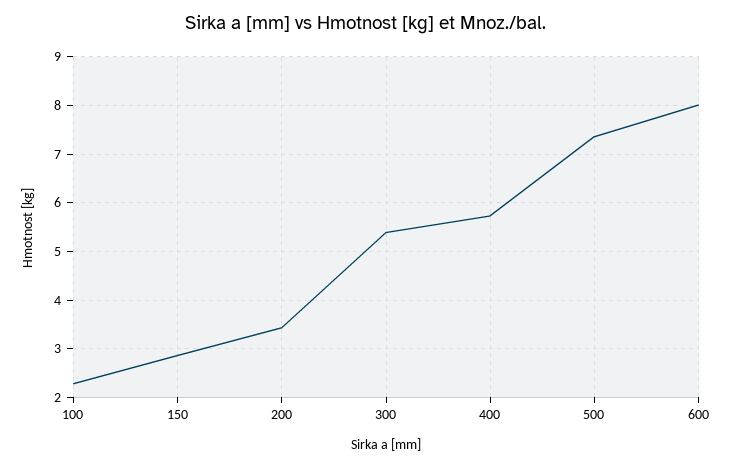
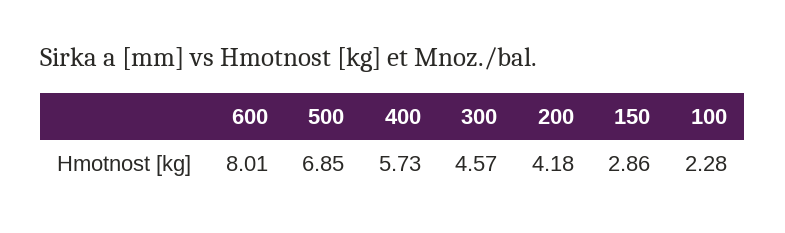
200: 3.4 -> 4.18
300: 5.4 -> 4.57
500: 7.4 -> 6.85

